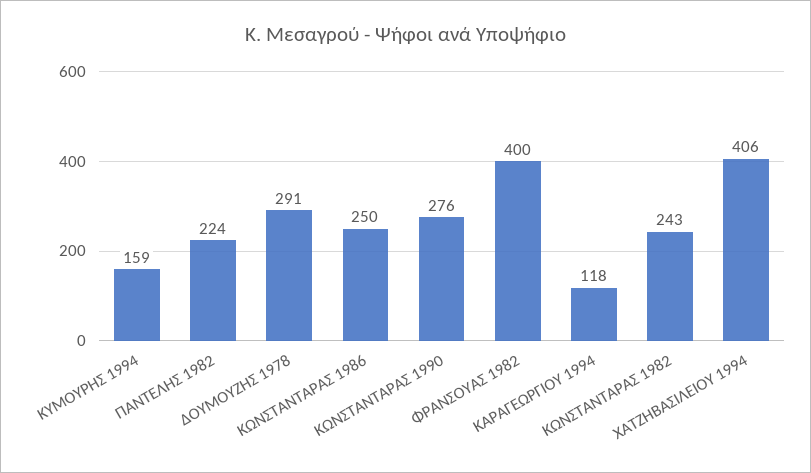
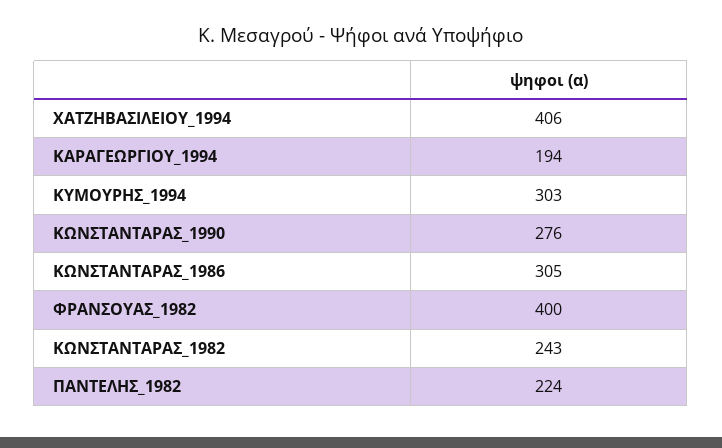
ΚΥΜΟΥΡΗΣ 1994: 159 -> 303
ΔΟΥΜΟΥΖΗΣ 1978: 291 -> none
ΚΩΝΣΤΑΝΤΑΡΑΣ 1986: 250 -> 305
ΚΑΡΑΓΕΩΡΓΙΟΥ 1994: 118 -> 194

